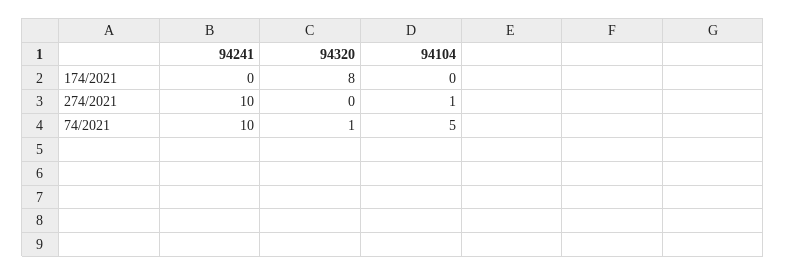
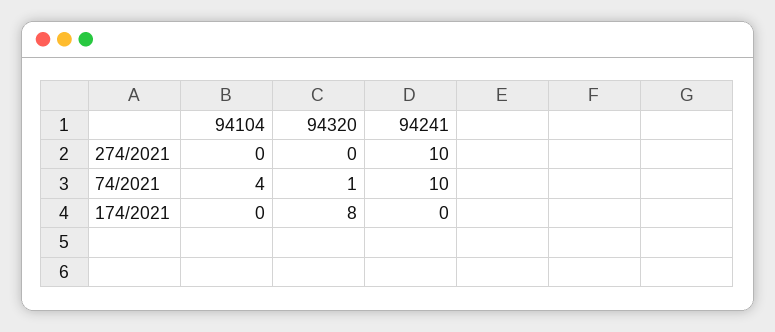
94104, 274/2021: 1 -> 0
94104, 74/2021: 5 -> 4

